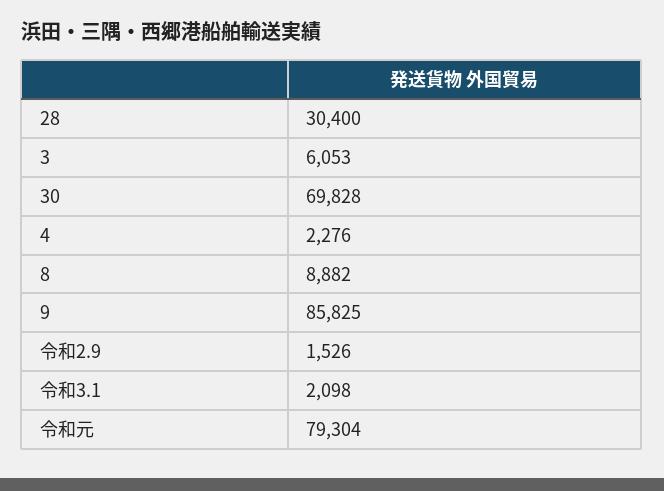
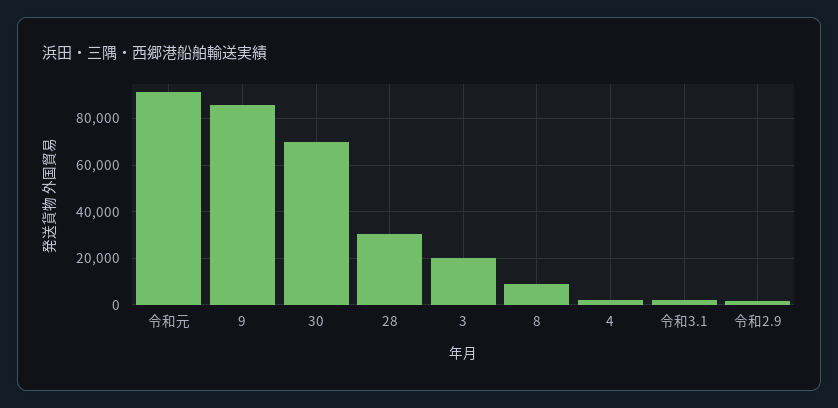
3: 6053 -> 20000
令和元: 79304 -> 90000

